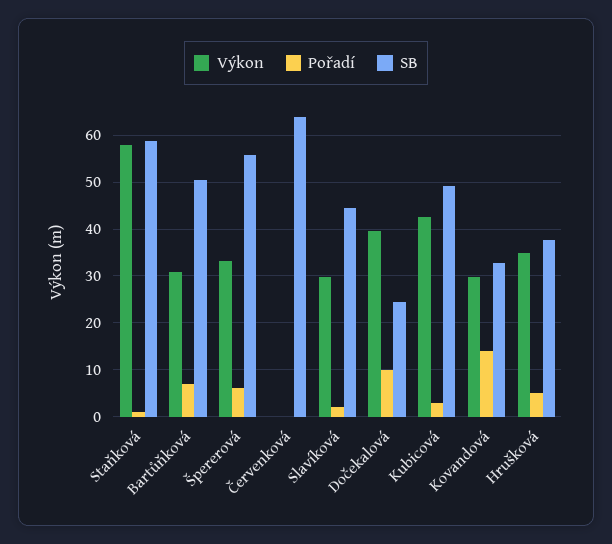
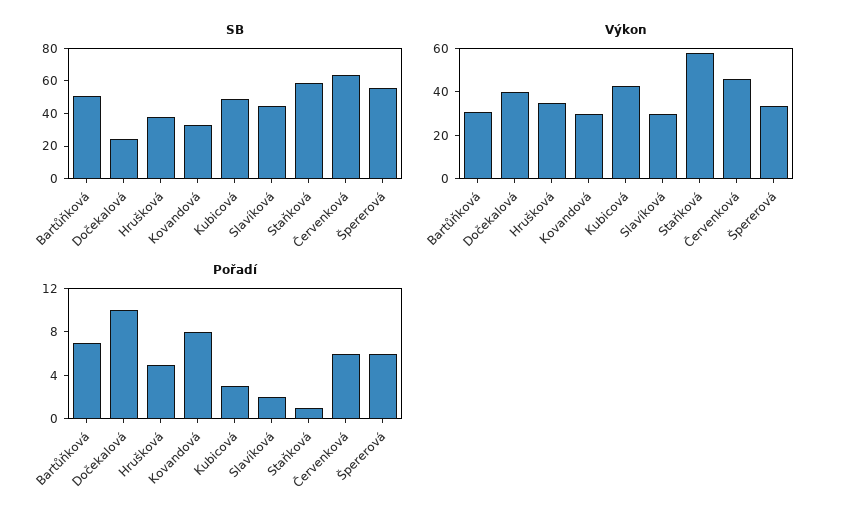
Výkon, Červenková: 0 -> 45
Pořadí, Červenková: 0 -> 6
Pořadí, Kovandová: 14 -> 8

